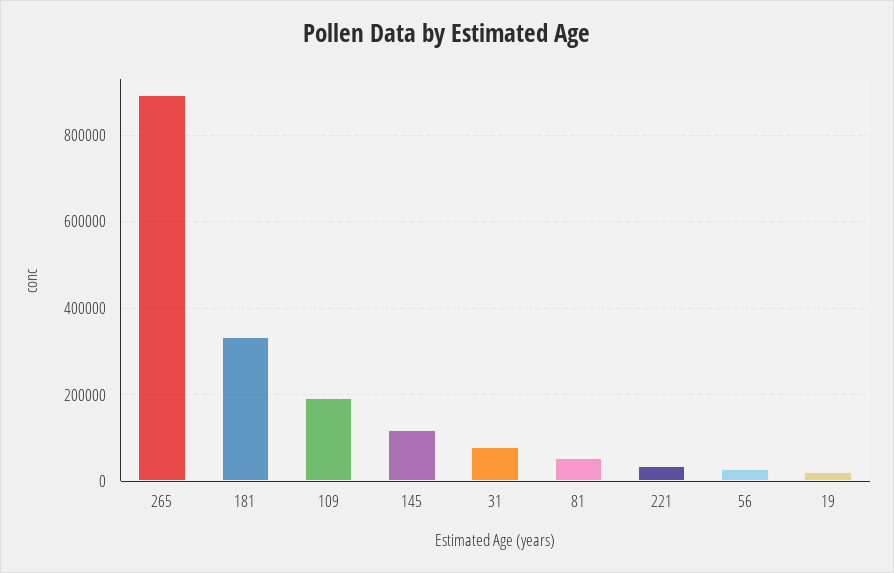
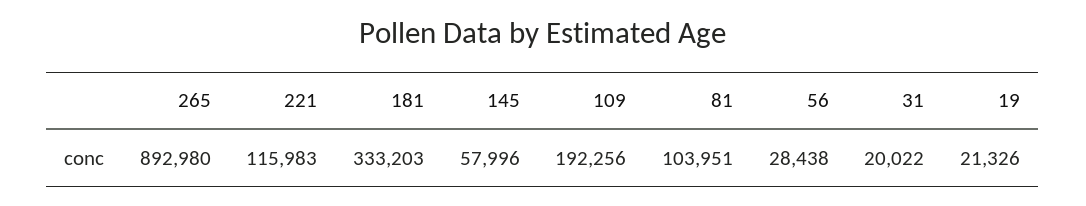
145: 120000 -> 57996
31: 80000 -> 20022
81: 60000 -> 103951
221: 40000 -> 115983

